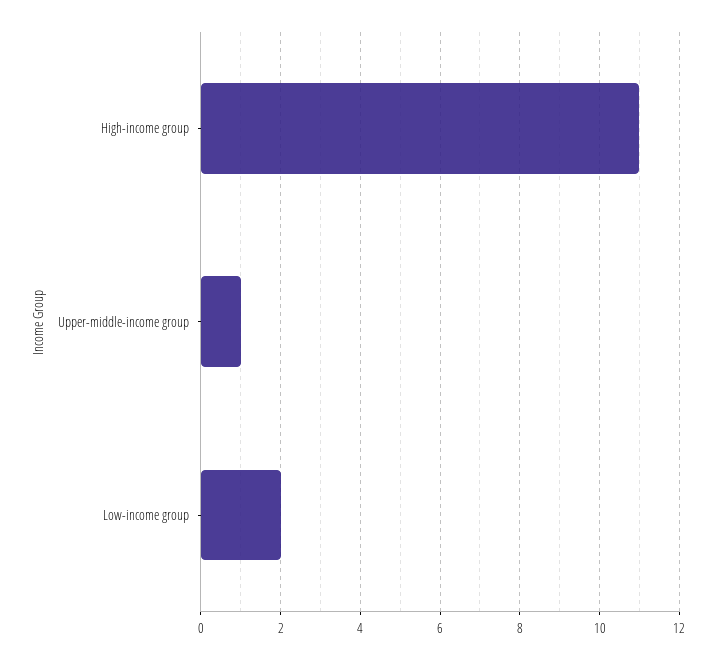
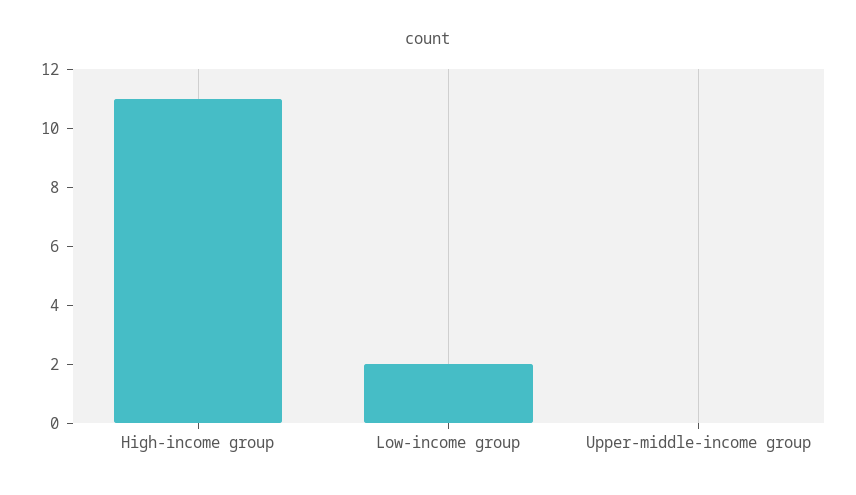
Upper-middle-income group: 1 -> 0

